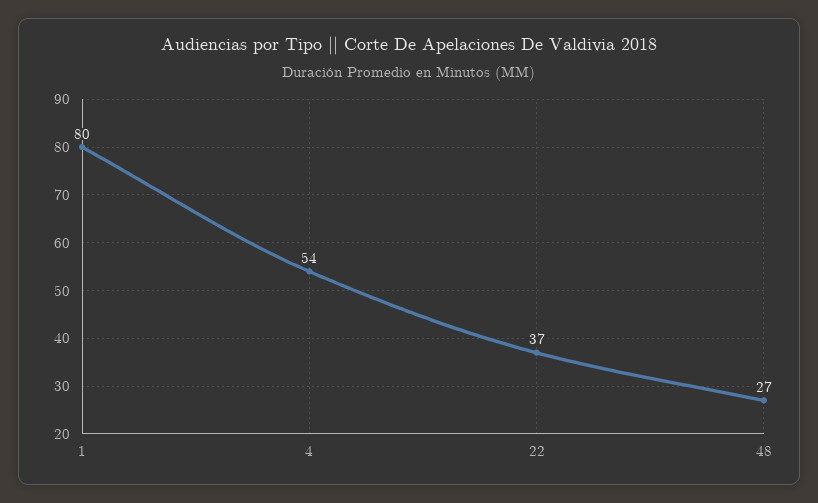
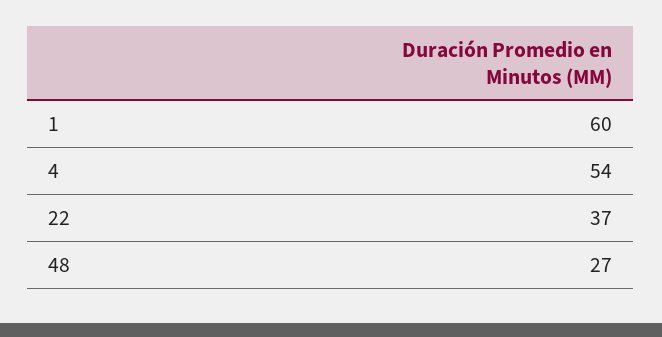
1: 80 -> 60

